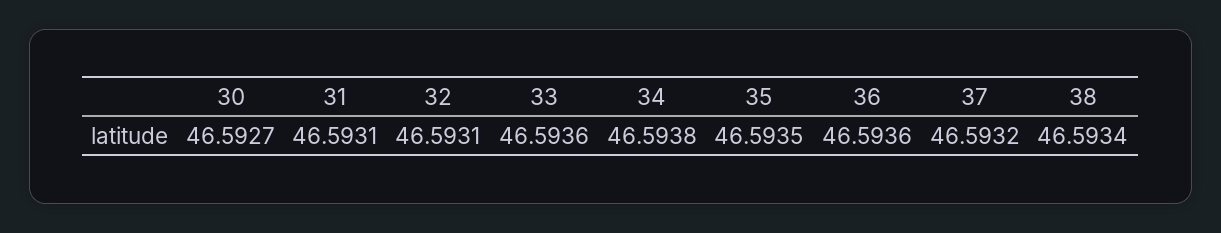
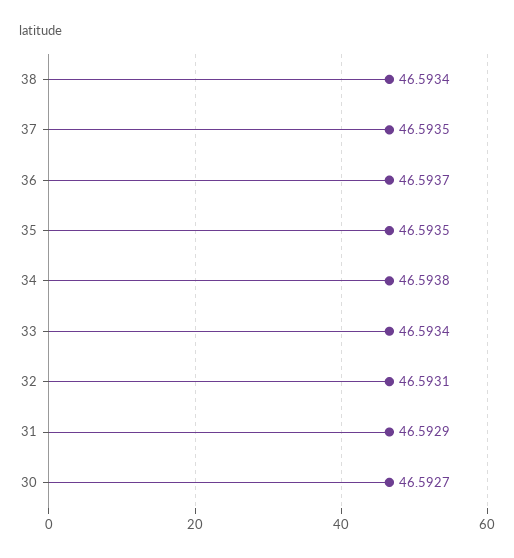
31: 46.5931 -> 46.5929
33: 46.5936 -> 46.5934
36: 46.5936 -> 46.5937
37: 46.5932 -> 46.5935

